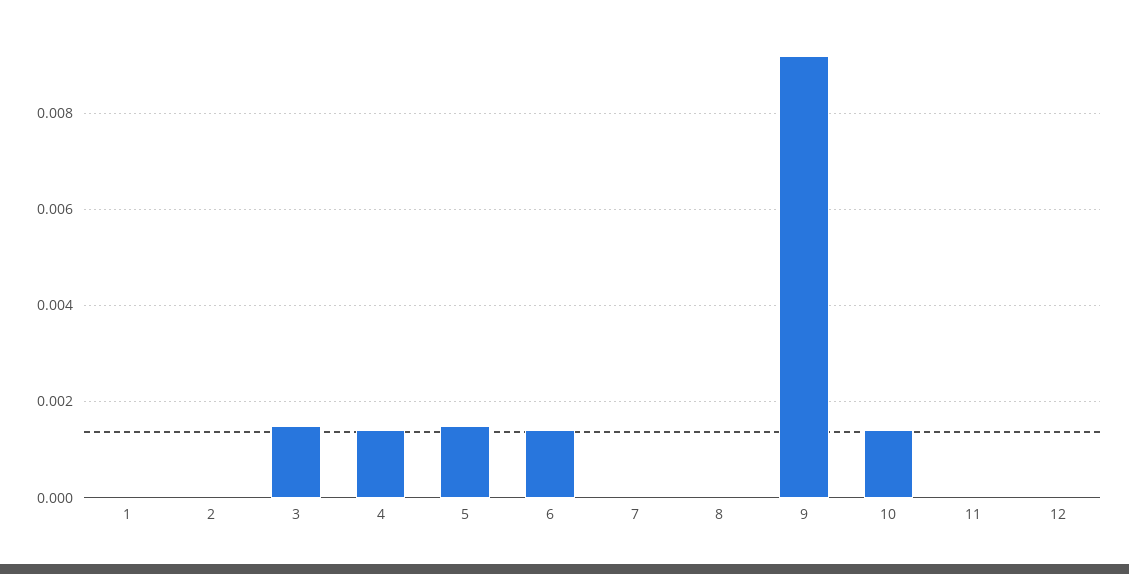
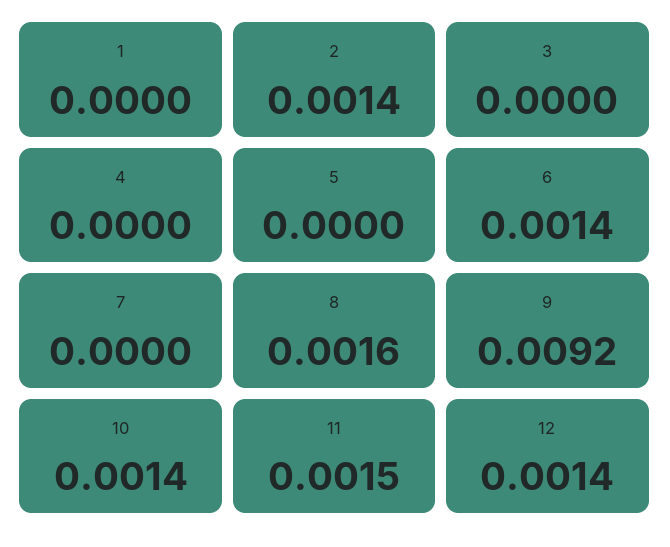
2: 0 -> 0.0014
3: 0.0015 -> 0
4: 0.0015 -> 0
5: 0.0015 -> 0
8: 0 -> 0.0016
11: 0 -> 0.0015
12: 0 -> 0.0014

